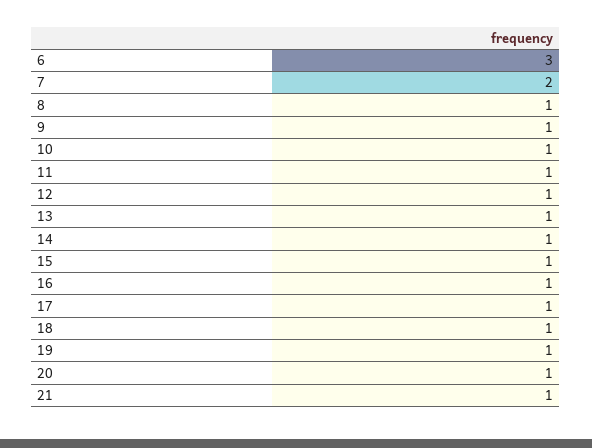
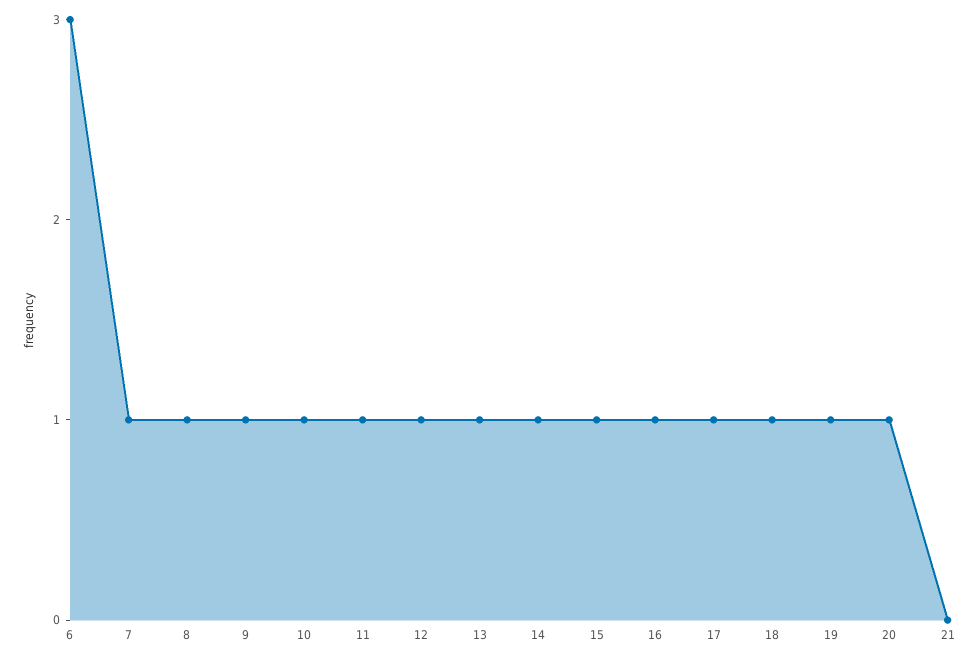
7: 2 -> 1
21: 1 -> 0

